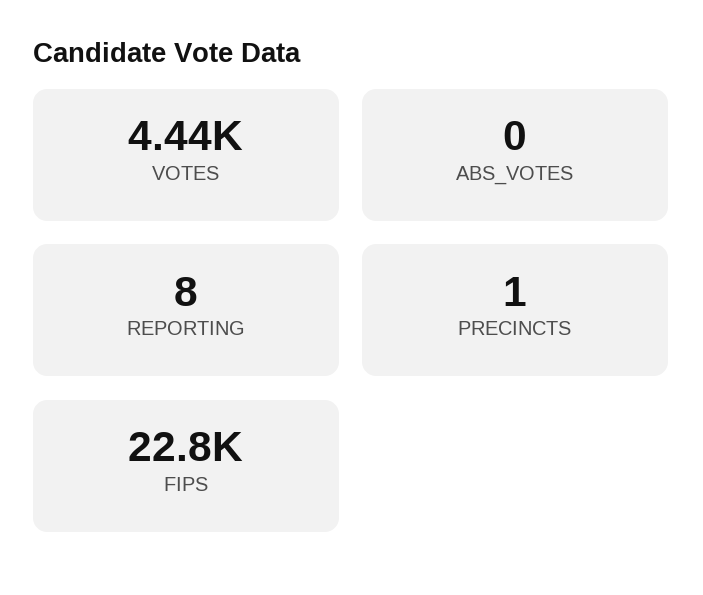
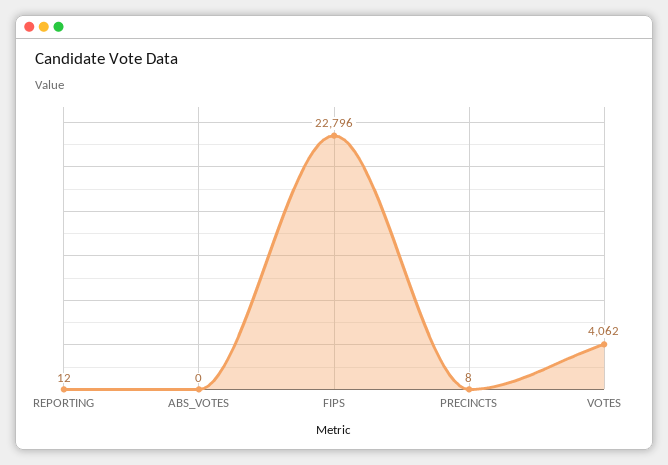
VOTES: 4440 -> 4062
REPORTING: 8 -> 12
PRECINCTS: 1 -> 8

